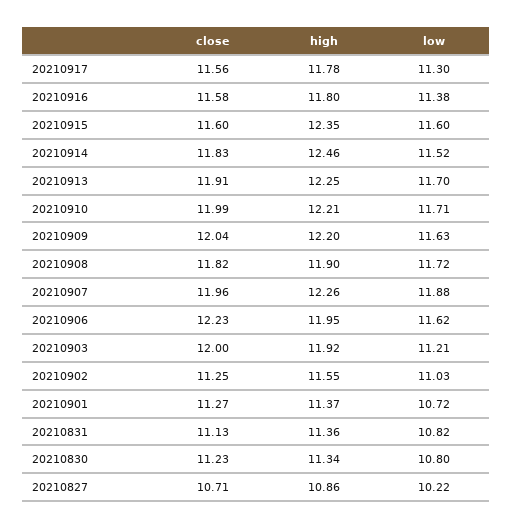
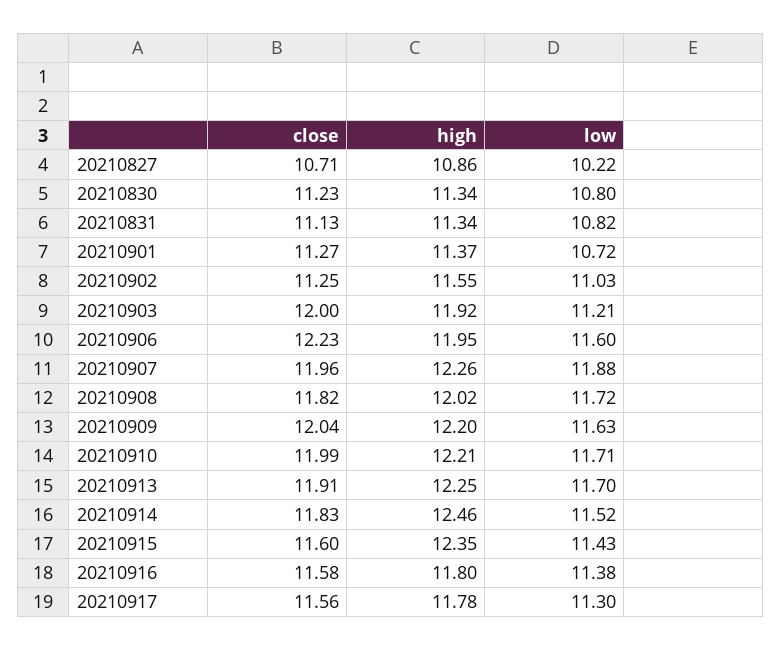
low, 20210915: 11.6 -> 11.43
high, 20210908: 11.9 -> 12.02
low, 20210906: 11.62 -> 11.6
high, 20210831: 11.36 -> 11.34

